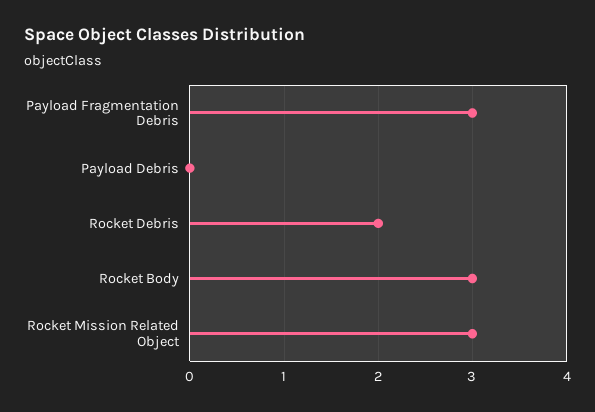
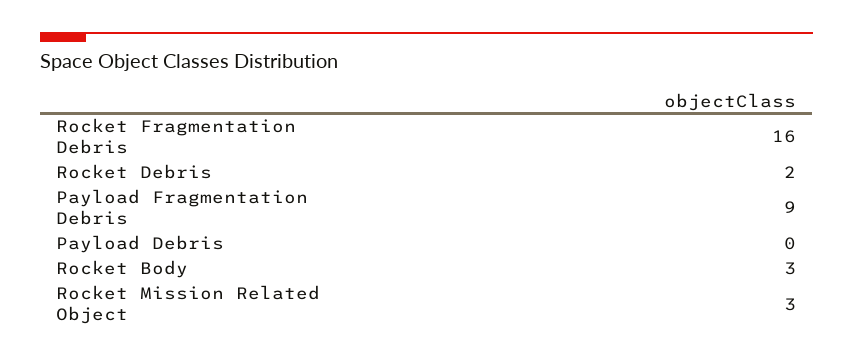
Payload Fragmentation Debris: 3 -> 9
Rocket Fragmentation Debris: none -> 16

